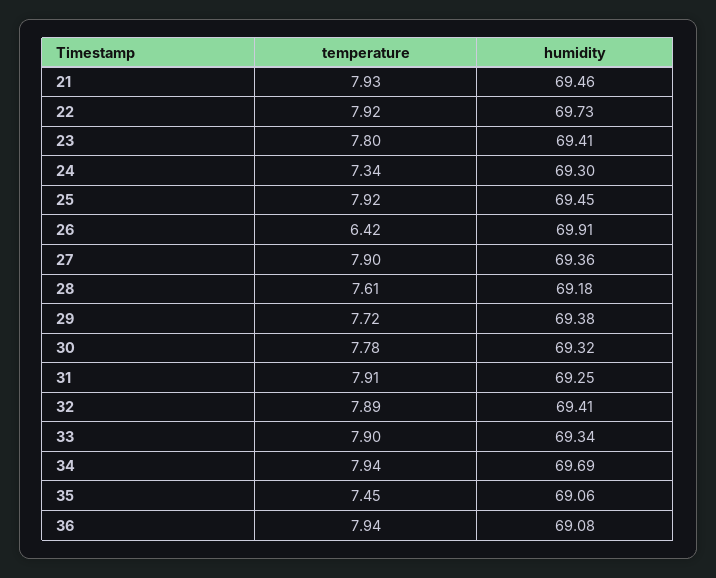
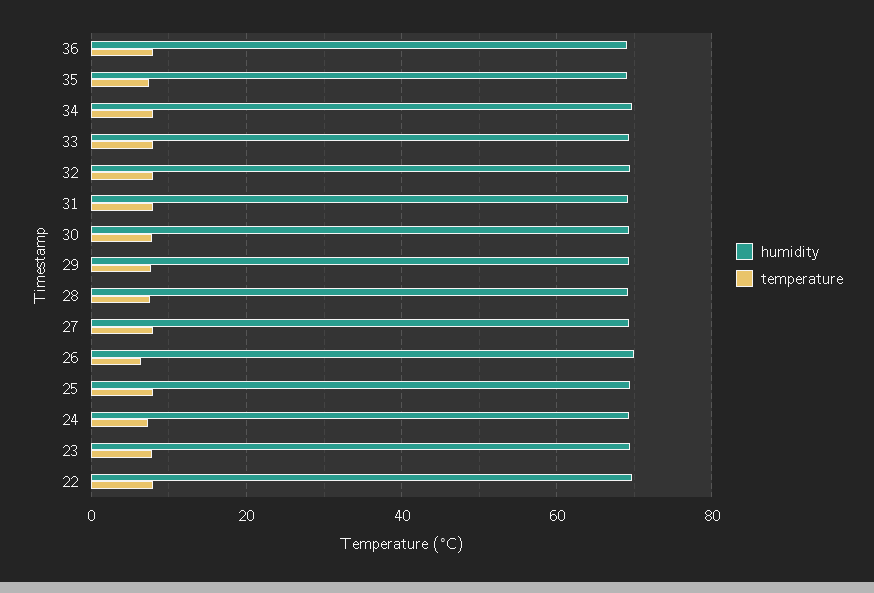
temperature, 21: 7.93 -> none
humidity, 21: 69.46 -> none

